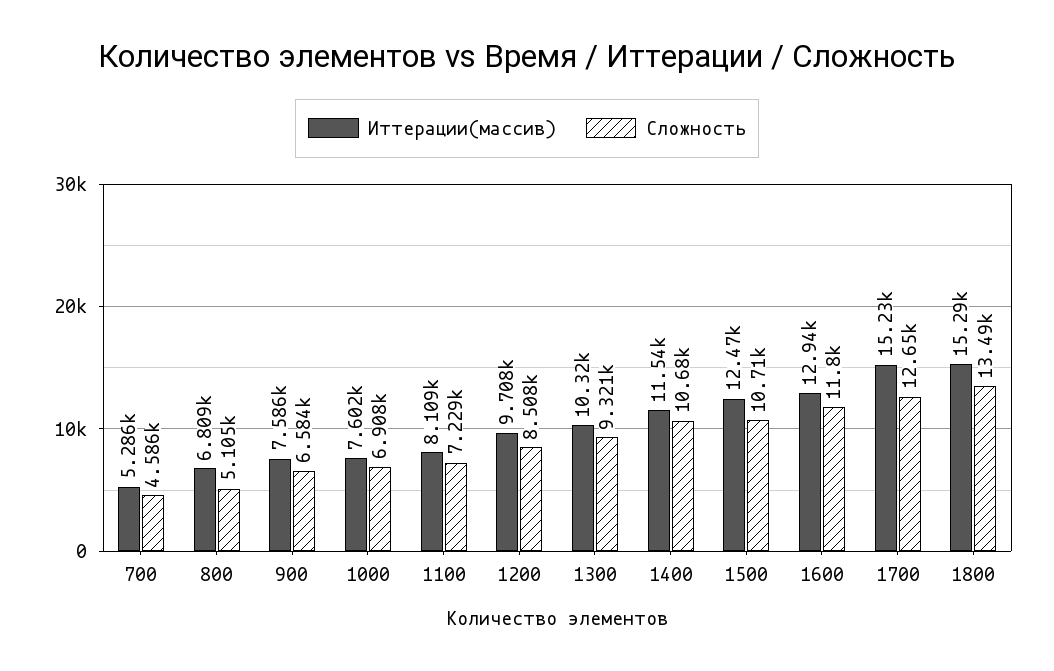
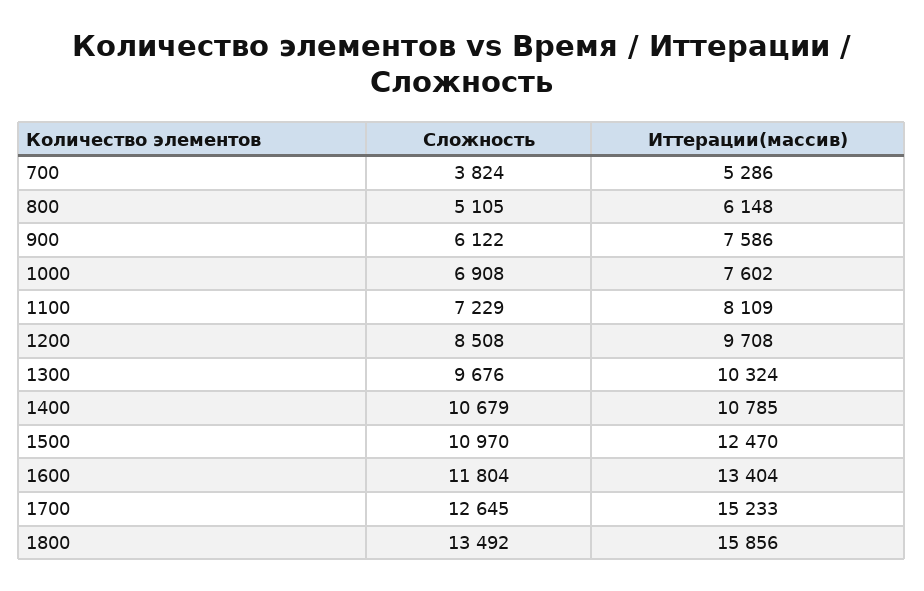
Сложность, 700: 4586 -> 3824
Иттерации(массив), 800: 6809 -> 6148
Сложность, 900: 6584 -> 6122
Сложность, 1300: 9321 -> 9676
Иттерации(массив), 1400: 11540 -> 10785
Сложность, 1500: 10710 -> 10970
Иттерации(массив), 1600: 12940 -> 13404
Иттерации(массив), 1800: 15290 -> 15856

